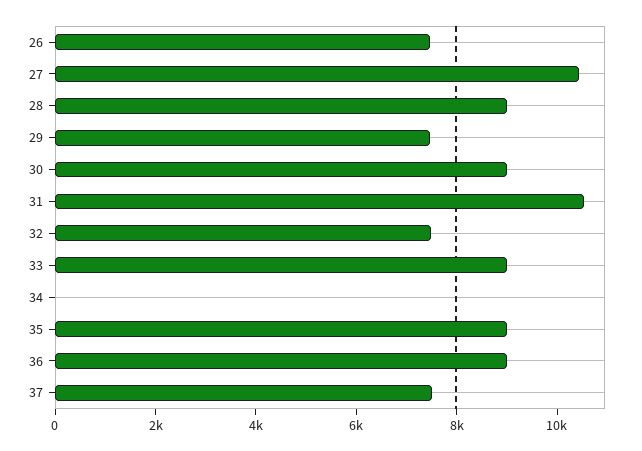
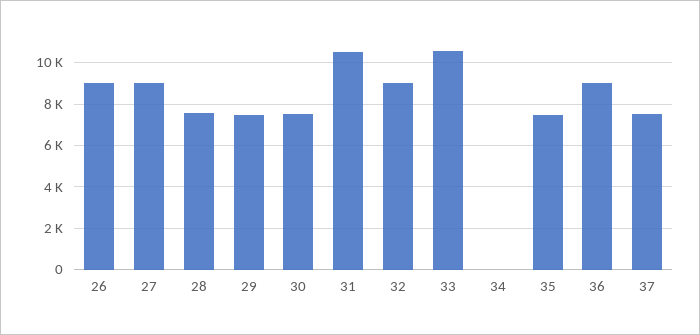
26: 7500 -> 9000
27: 10500 -> 9000
28: 9000 -> 7500
30: 9000 -> 7500
32: 7500 -> 9000
33: 9000 -> 10500
35: 9000 -> 7500

